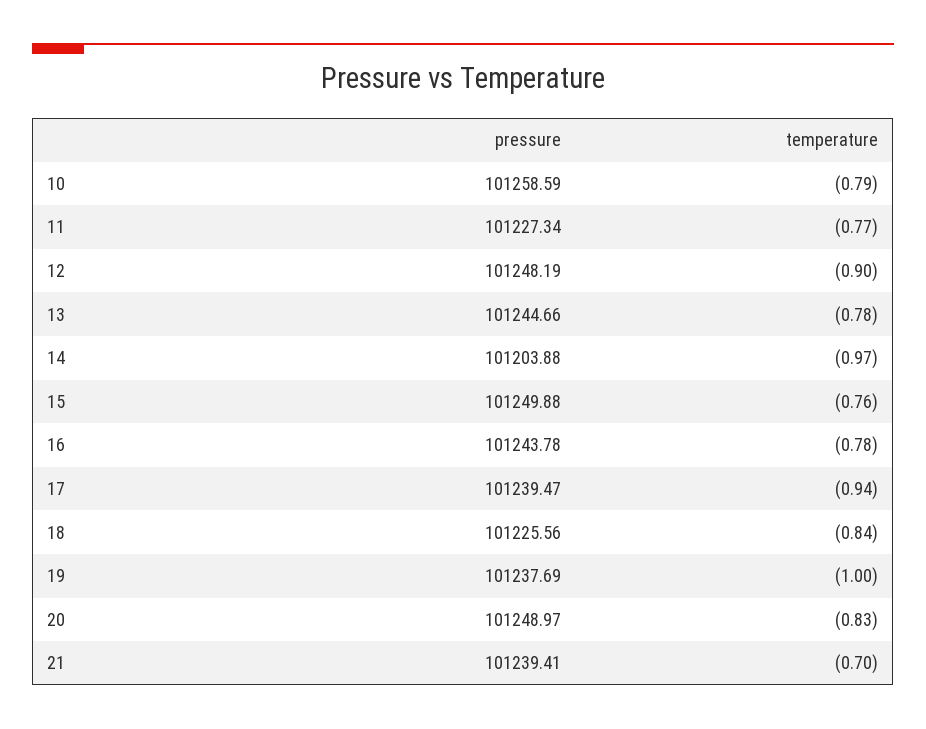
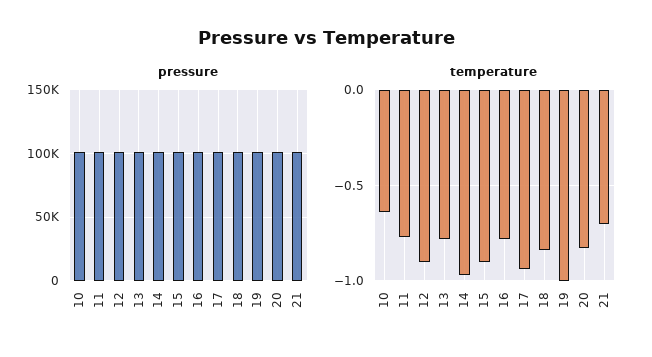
temperature, 10: -0.79 -> -0.65
temperature, 15: -0.76 -> -0.9

